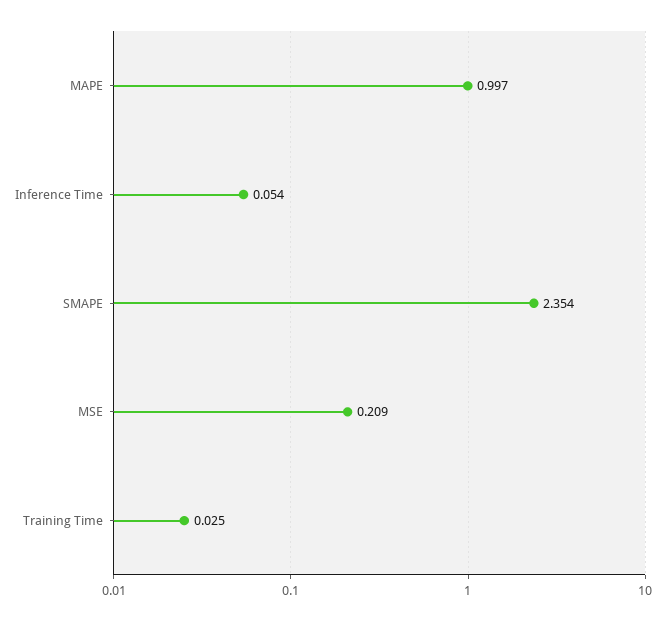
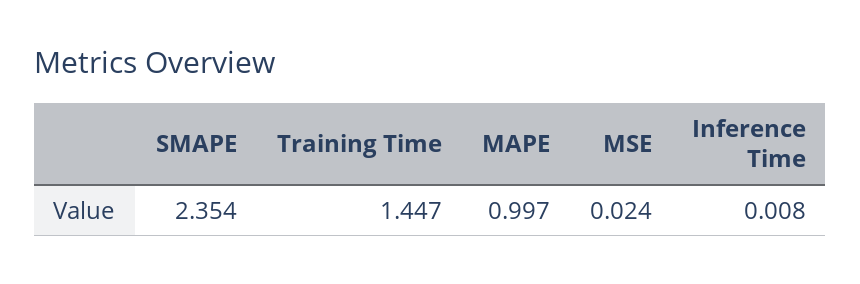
Inference Time: 0.054 -> 0.008
MSE: 0.209 -> 0.024
Training Time: 0.025 -> 1.447

